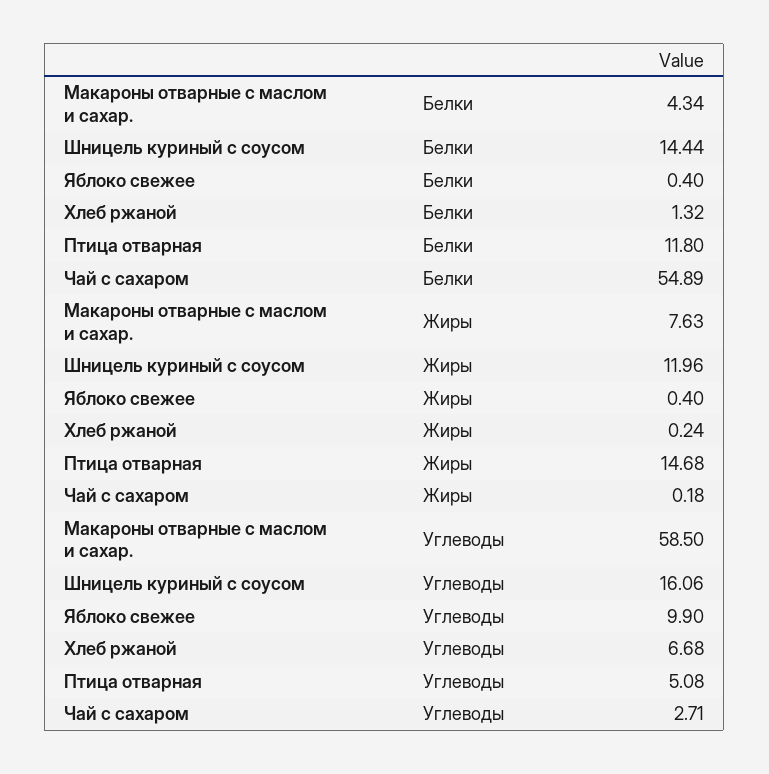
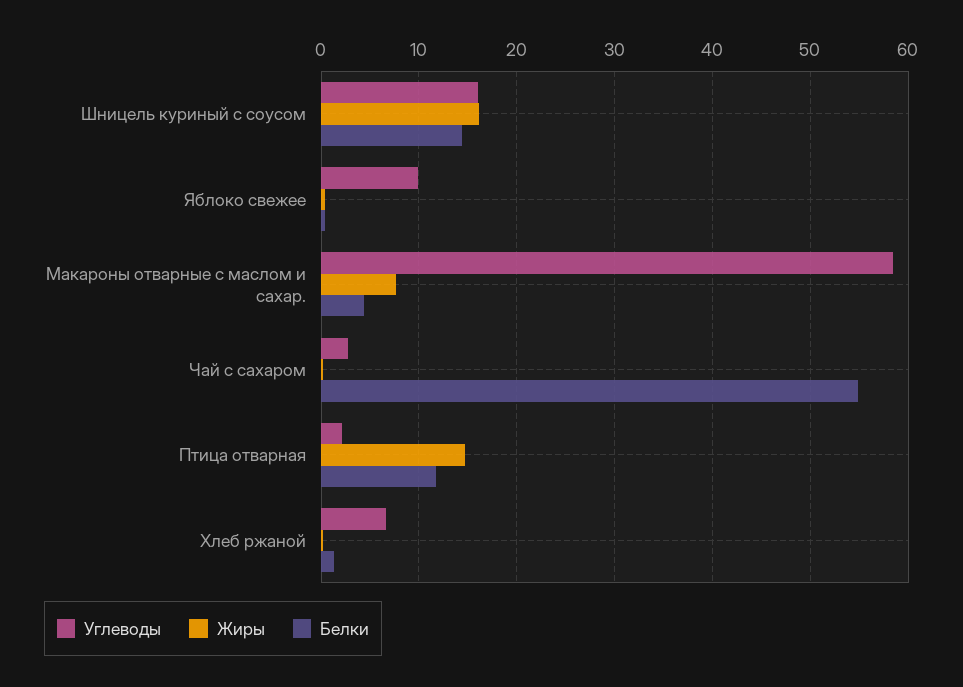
Жиры, Шницель куриный с соусом: 11.96 -> 16
Углеводы, Птица отварная: 5.08 -> 2

